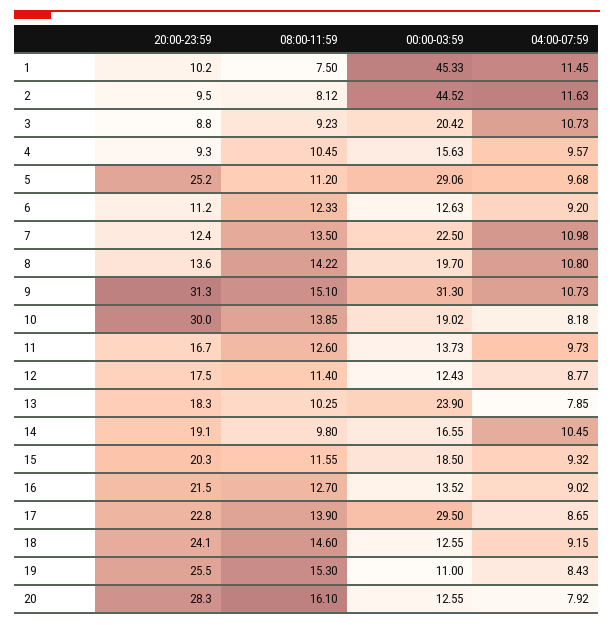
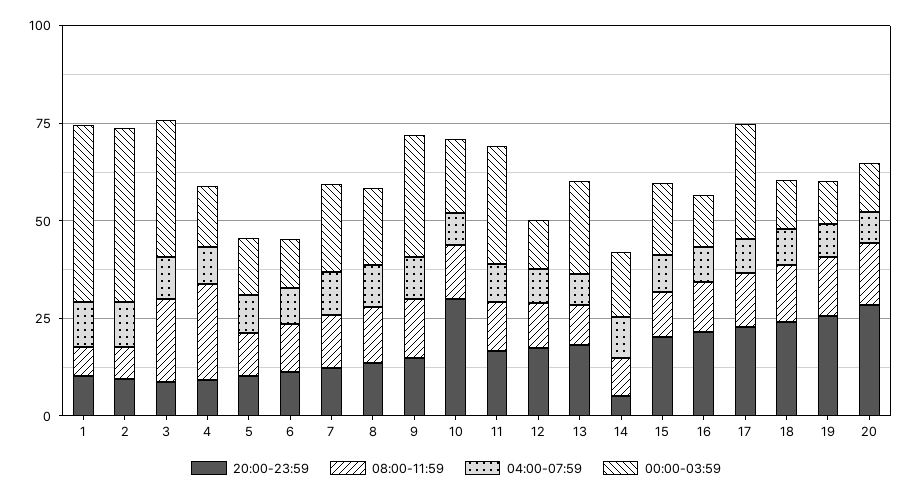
08:00-11:59, 3: 9.23 -> 20
00:00-03:59, 3: 20.42 -> 35
08:00-11:59, 4: 10.45 -> 25
20:00-23:59, 5: 25.2 -> 10
00:00-03:59, 5: 29.06 -> 15
20:00-23:59, 9: 31.3 -> 15
00:00-03:59, 11: 13.73 -> 30
20:00-23:59, 14: 19.1 -> 5

